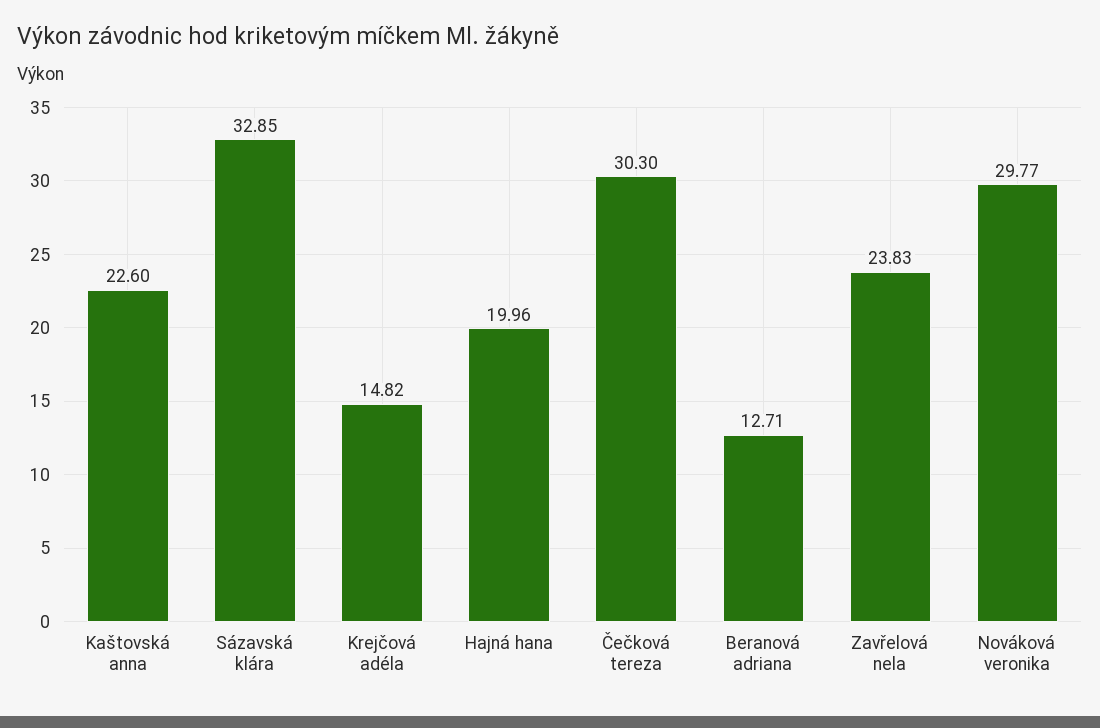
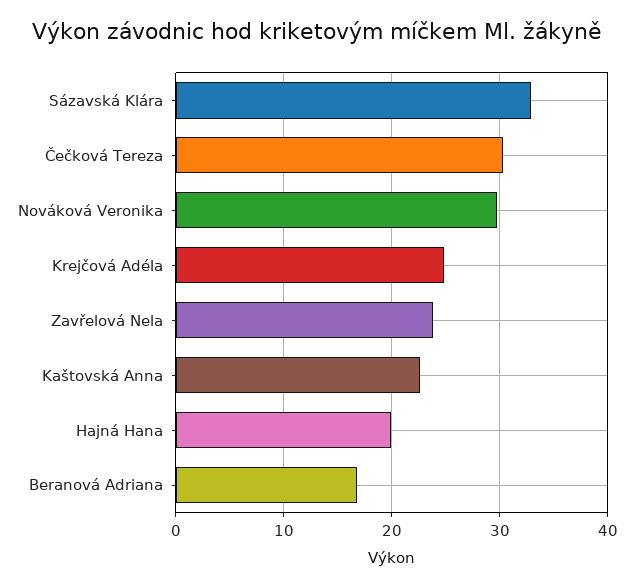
Krejčová adéla: 14.82 -> 25
Beranová adriana: 12.71 -> 17

